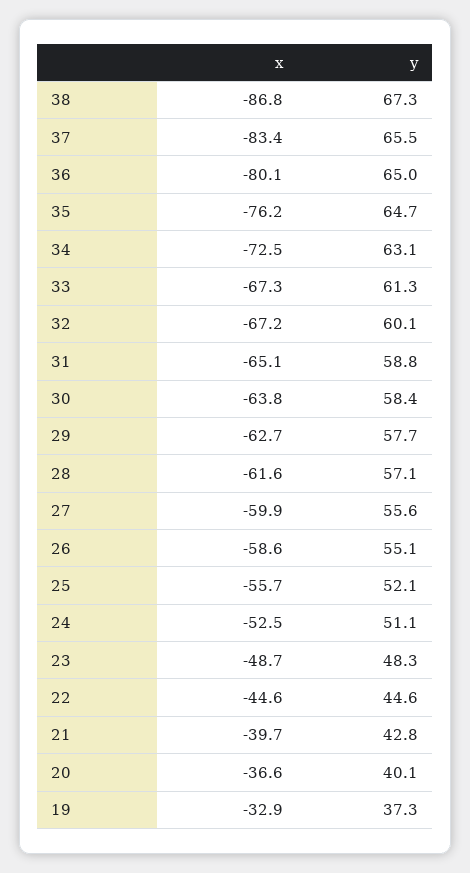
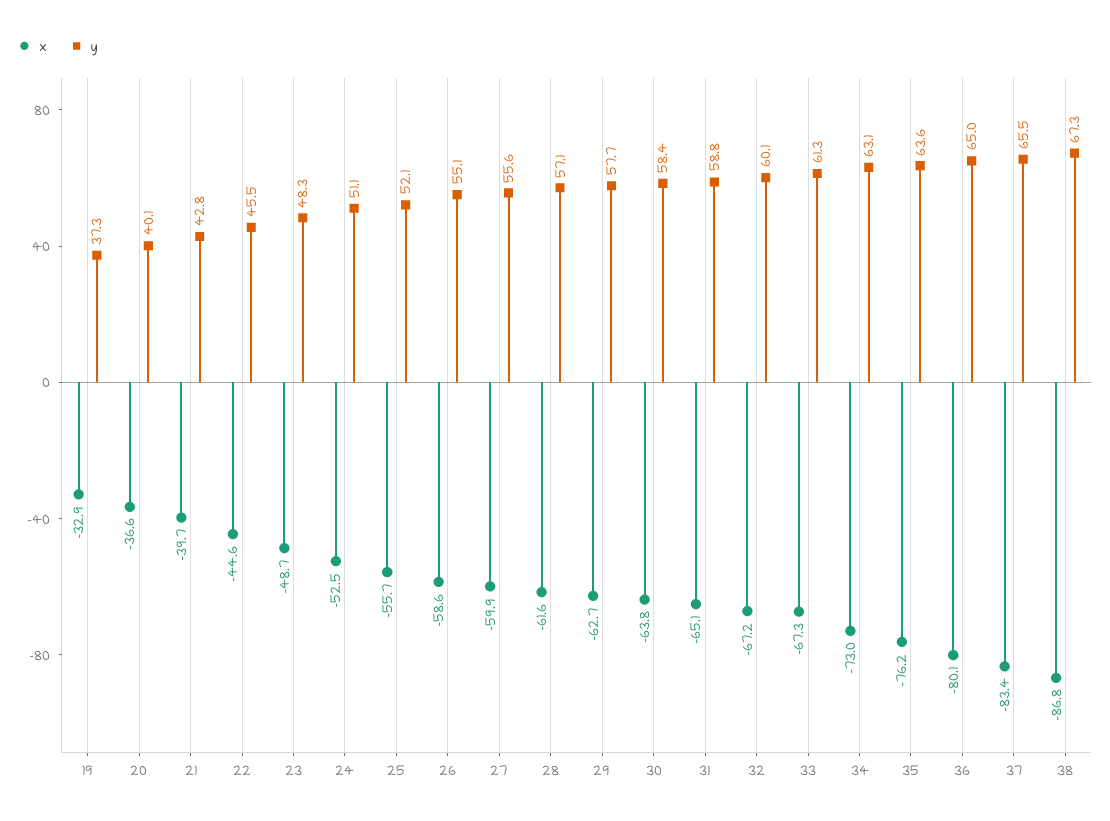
y, 35: 64.7 -> 63.6
x, 34: -72.5 -> -73
y, 22: 44.6 -> 45.5

